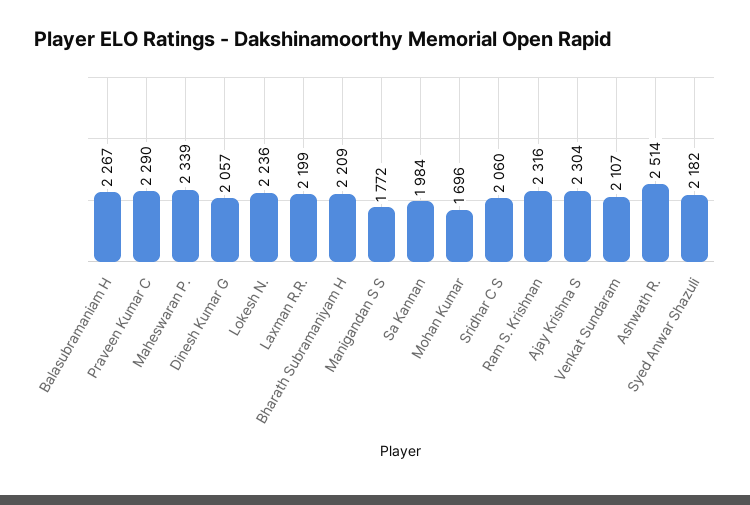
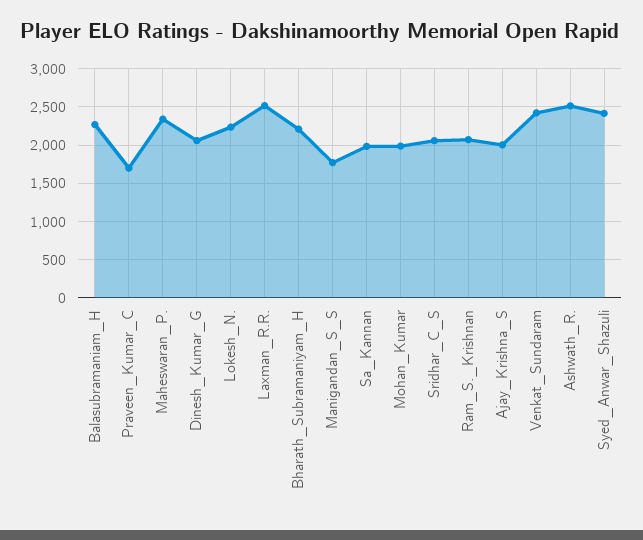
Praveen Kumar C: 2290 -> 1700
Laxman R.R.: 2199 -> 2500
Mohan Kumar: 1696 -> 2000
Ram S. Krishnan: 2316 -> 2100
Ajay Krishna S: 2304 -> 2000
Venkat Sundaram: 2107 -> 2400
Syed Anwar Shazuli: 2182 -> 2400

